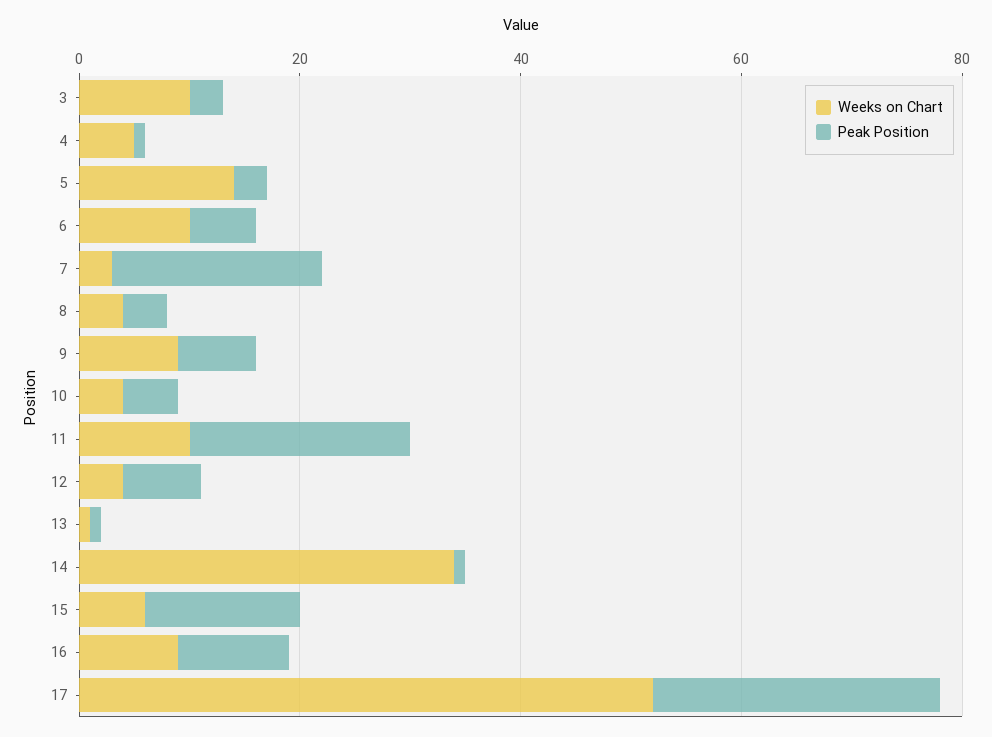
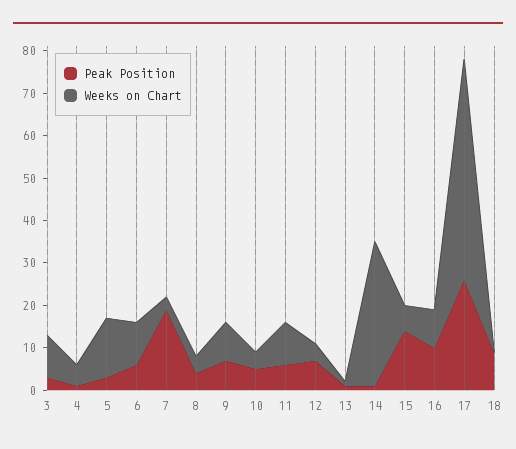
Peak Position, 11: 20 -> 5
Peak Position, 18: none -> 10
Weeks on Chart, 18: none -> 0

